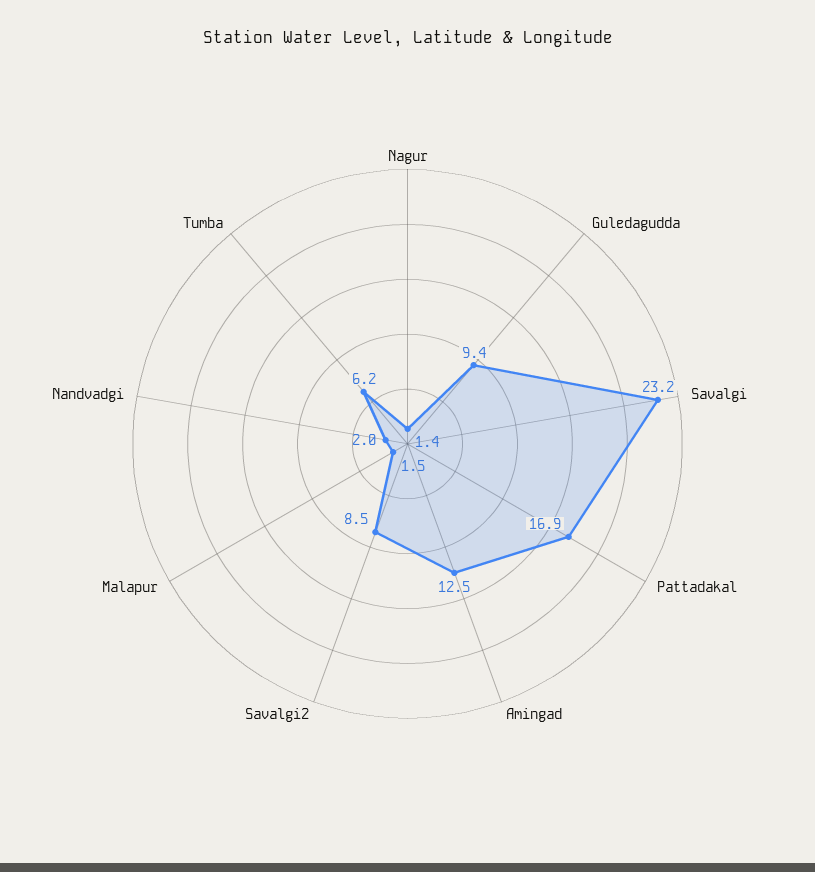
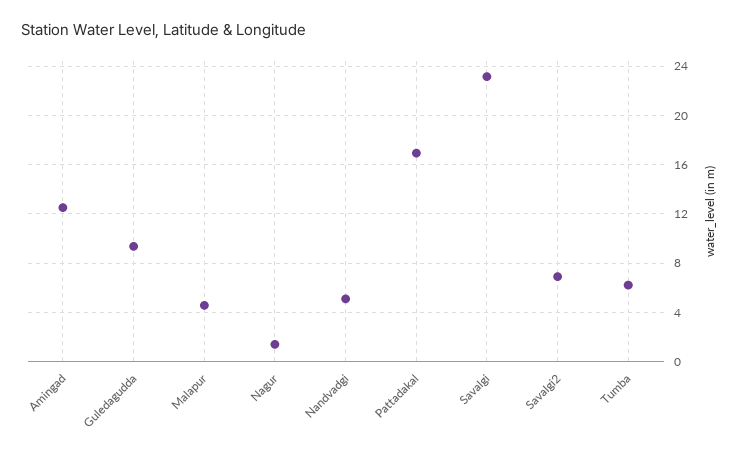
Savalgi2: 8.5 -> 7
Malapur: 1.5 -> 4.5
Nandvadgi: 2 -> 5

